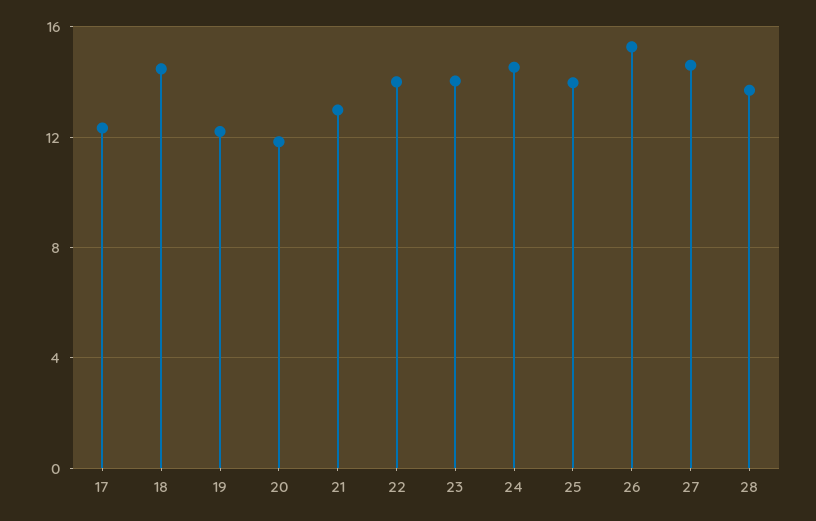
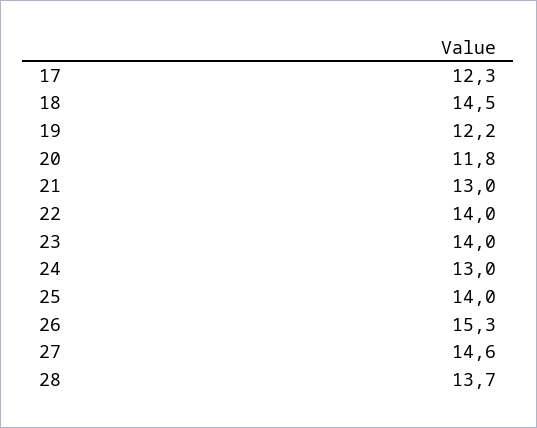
24: 14.5 -> 13

